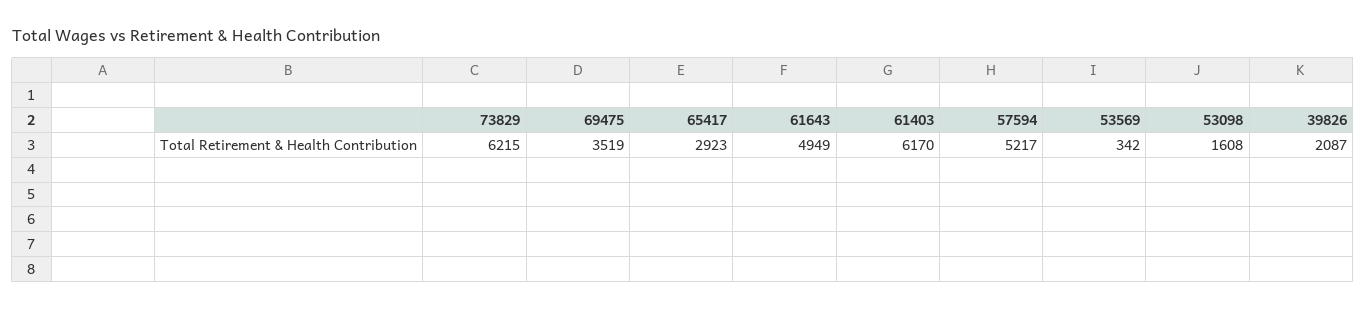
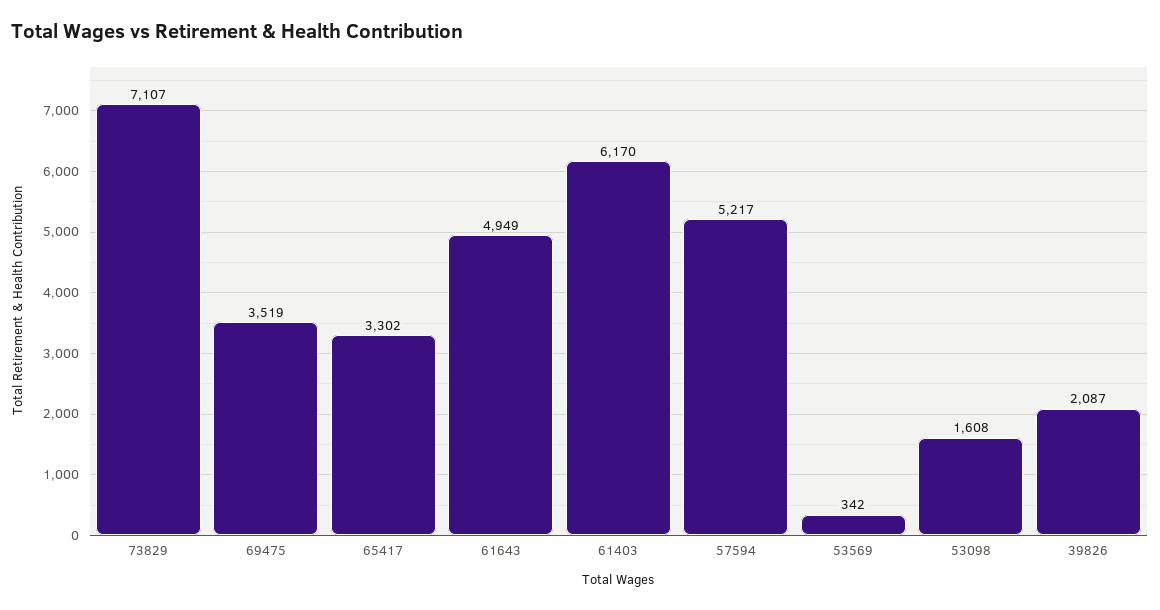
73829: 6215 -> 7107
65417: 2923 -> 3302

